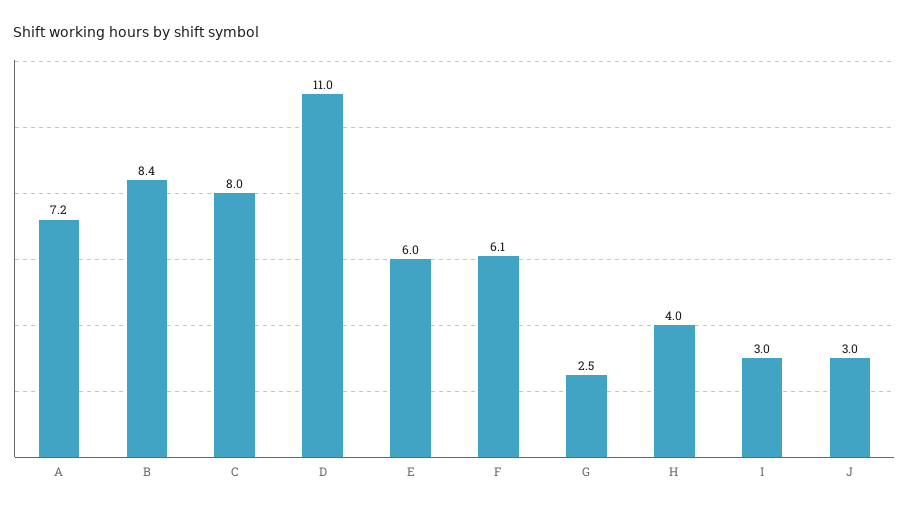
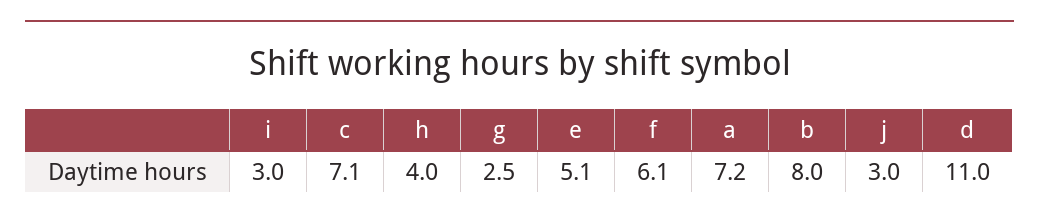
B: 8.4 -> 8
C: 8 -> 7.1
E: 6 -> 5.1

